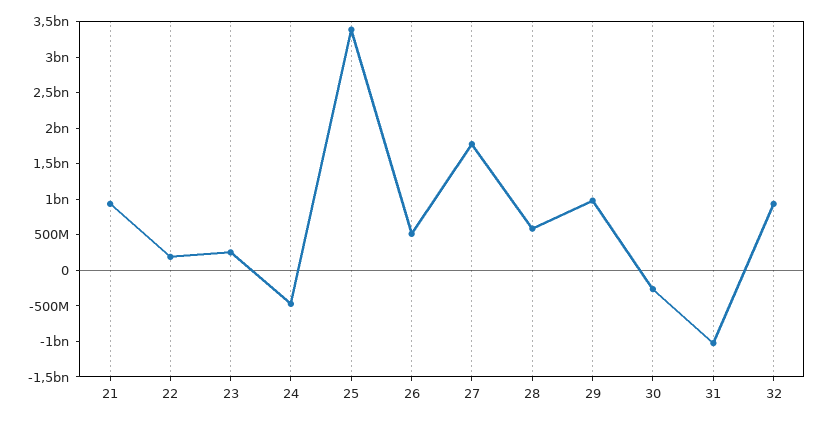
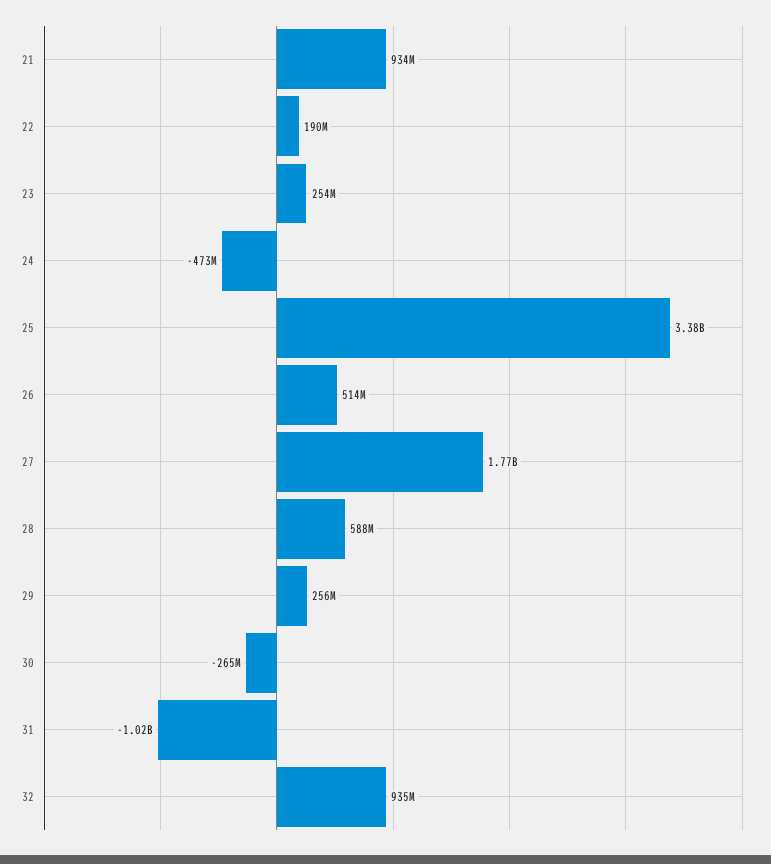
29: 1000000000 -> 256000000

